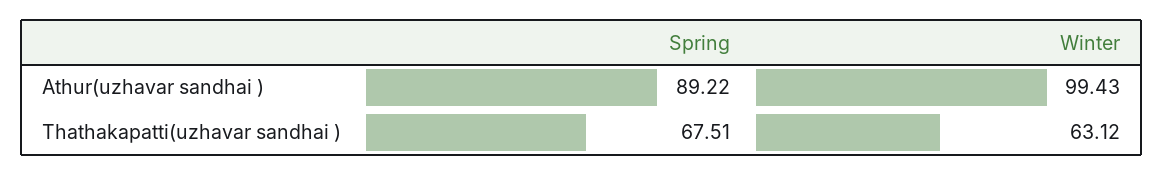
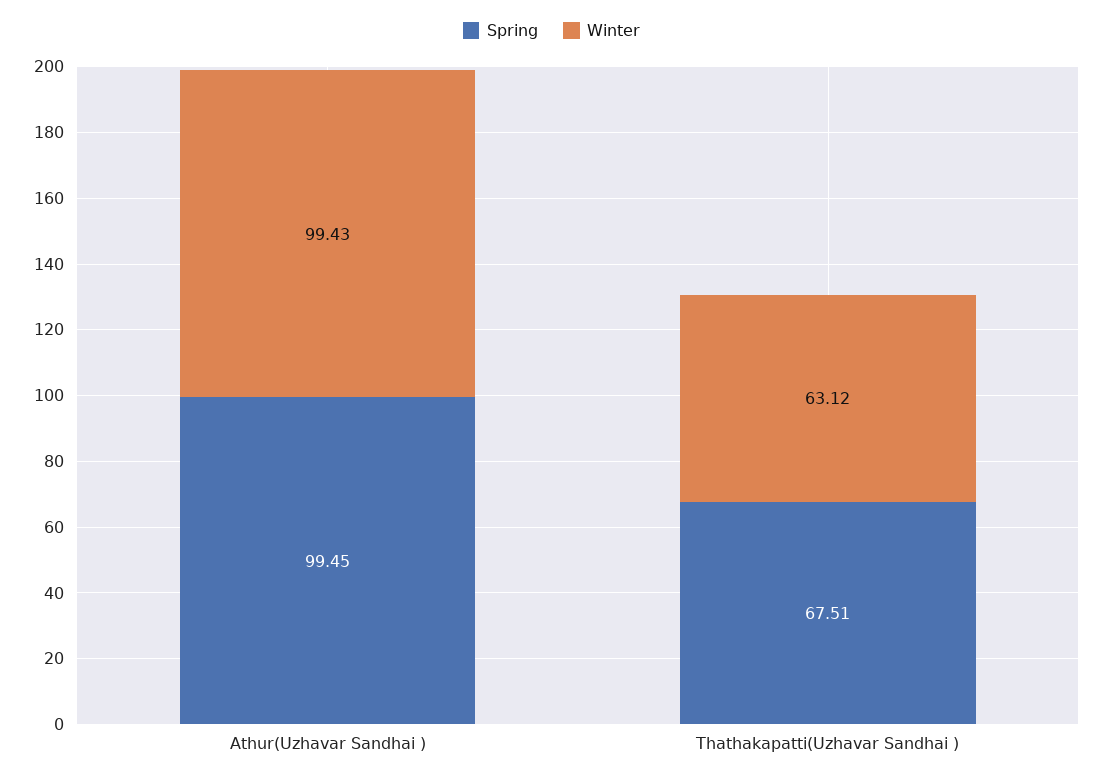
Spring, Athur(uzhavar sandhai ): 89.22 -> 99.45

